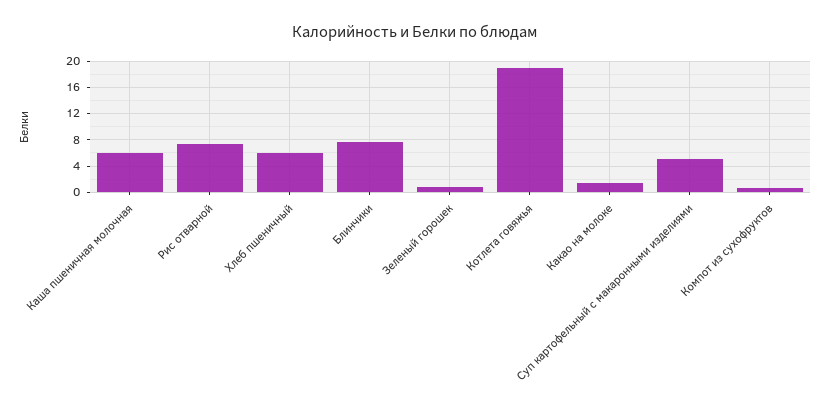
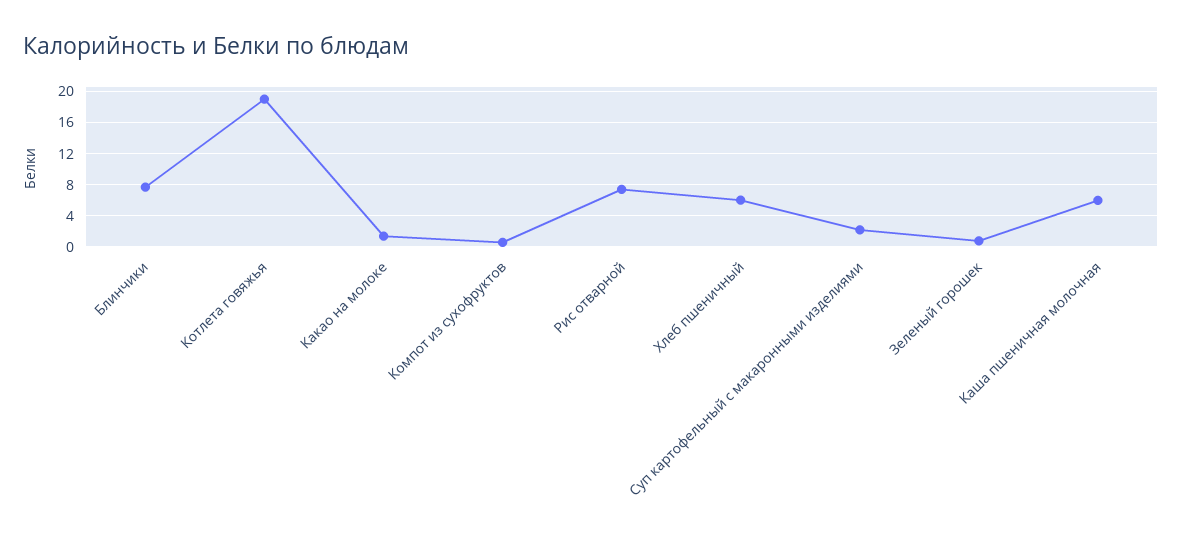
Суп картофельный с макаронными изделиями: 5 -> 2

